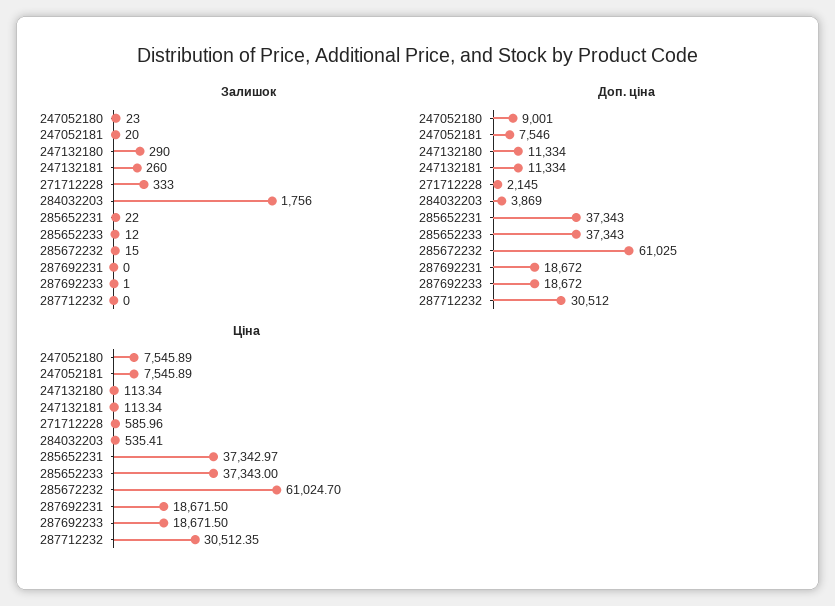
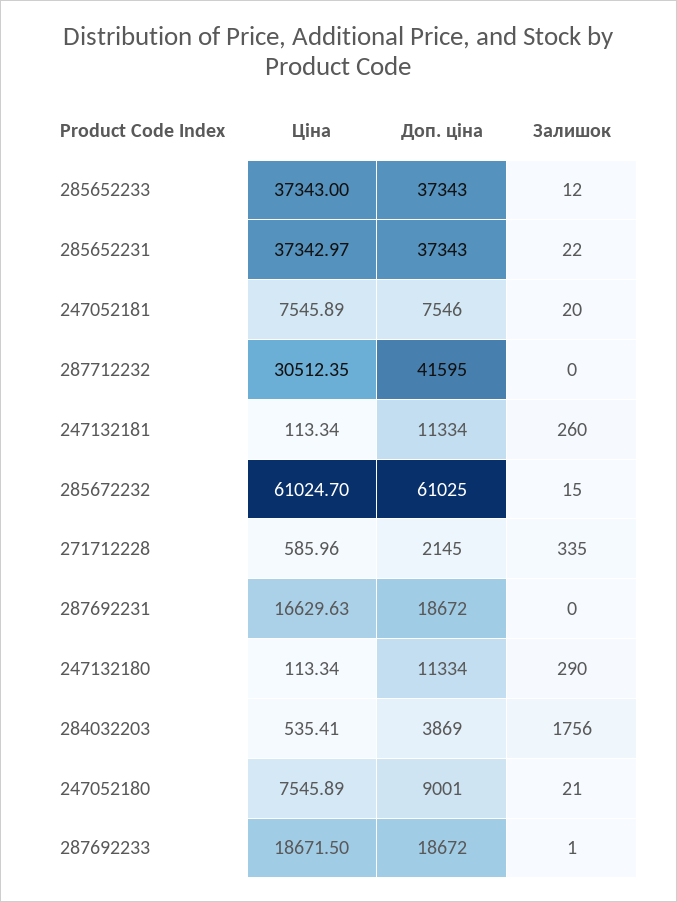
Залишок, 247052180: 23 -> 21
Залишок, 271712228: 333 -> 335
Доп. ціна, 287712232: 30512 -> 41595
Ціна, 287692231: 18671.5 -> 16629.63

